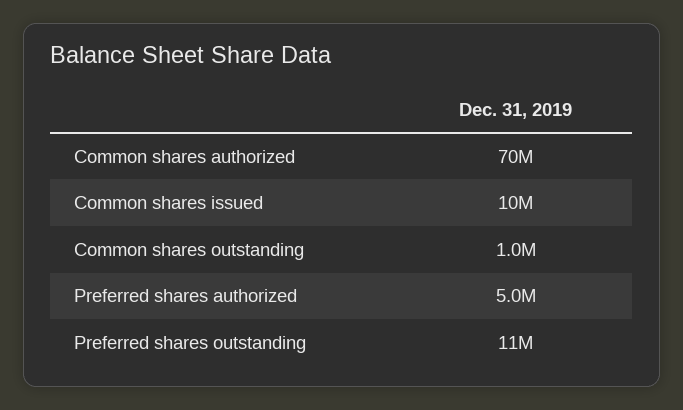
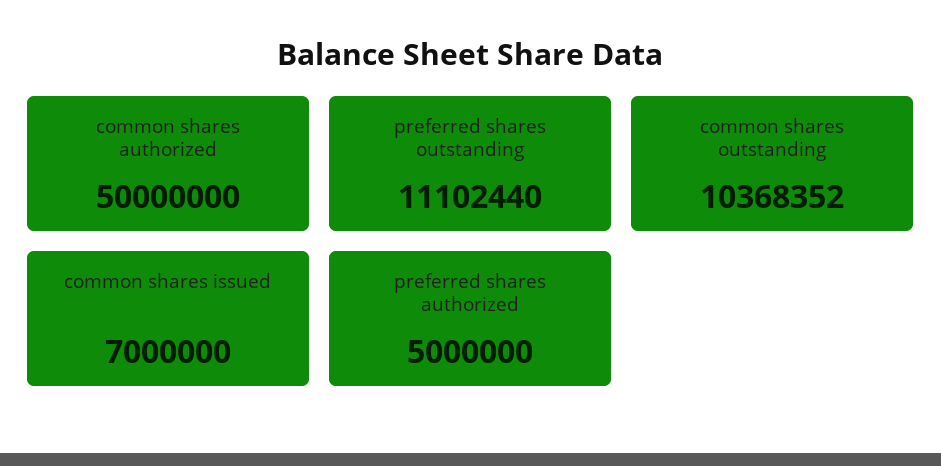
Common shares authorized: 70000000 -> 50000000
Common shares issued: 10000000 -> 7000000
Common shares outstanding: 1000000 -> 10368352

